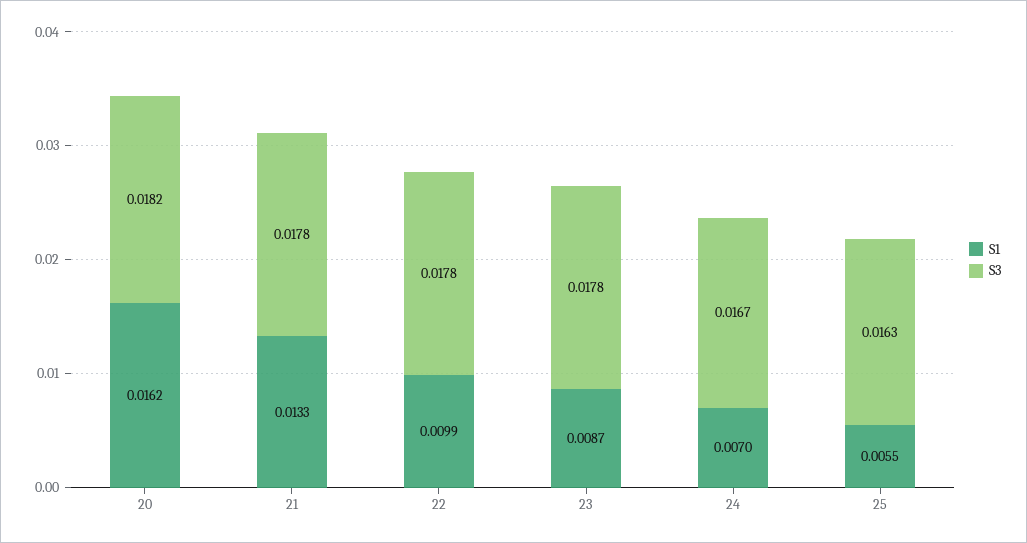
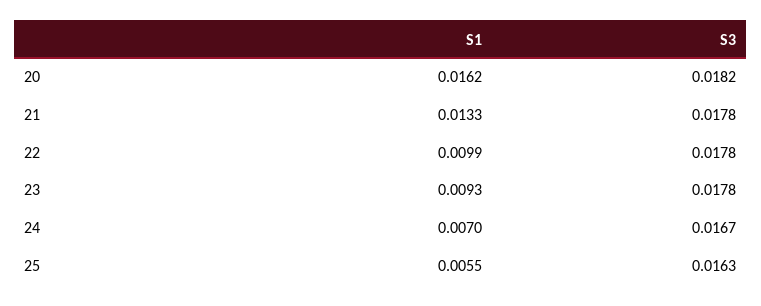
S1, 23: 0.0087 -> 0.0093

